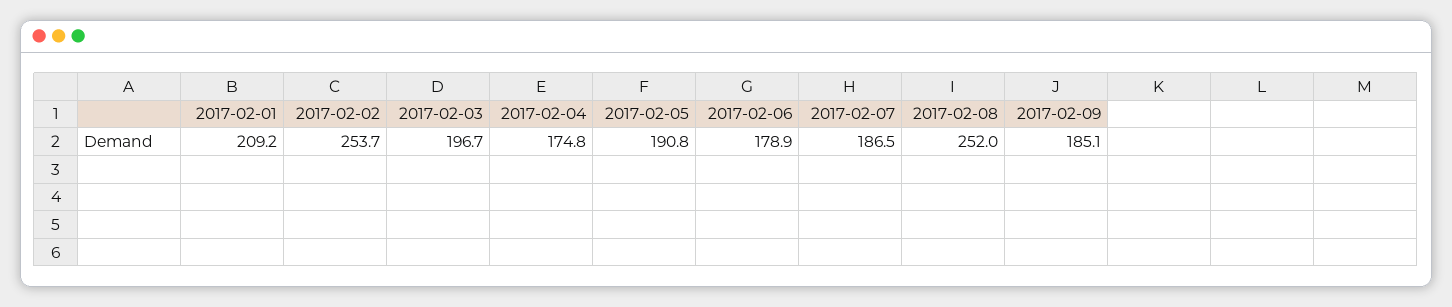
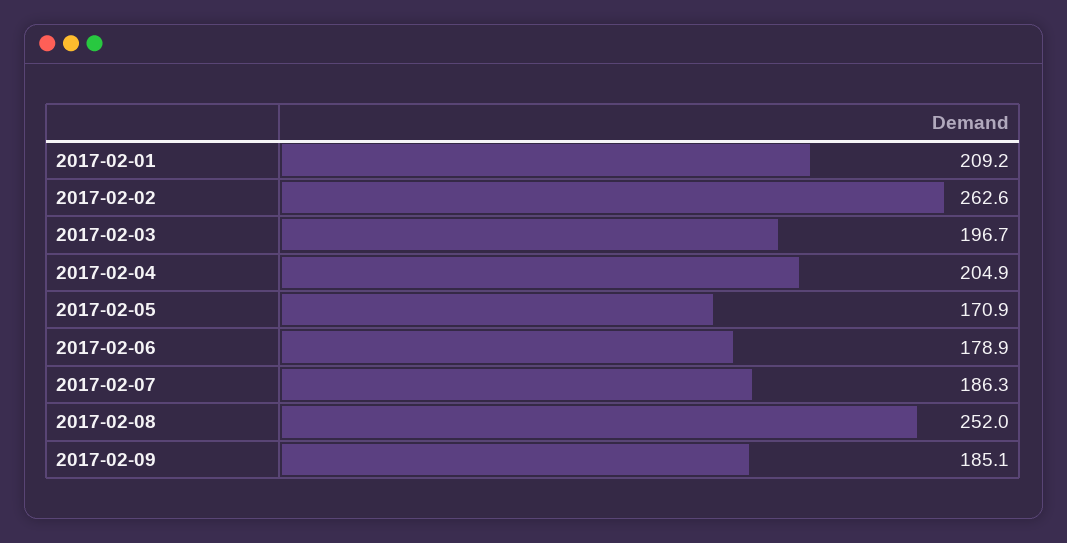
2017-02-02: 253.7 -> 262.6
2017-02-04: 174.8 -> 204.9
2017-02-05: 190.8 -> 170.9
2017-02-07: 186.5 -> 186.3

